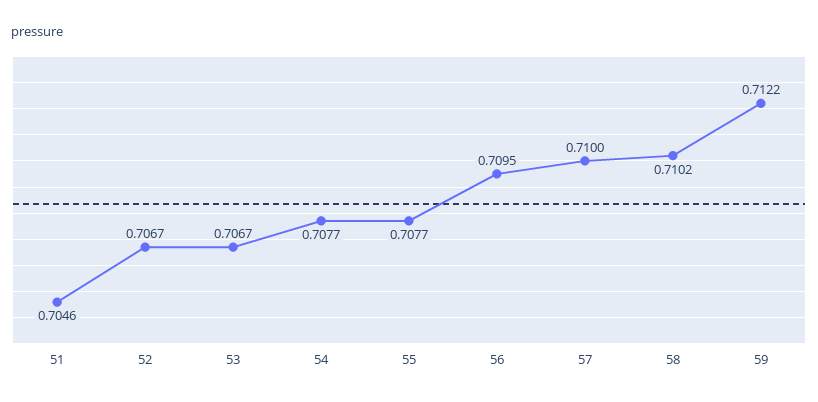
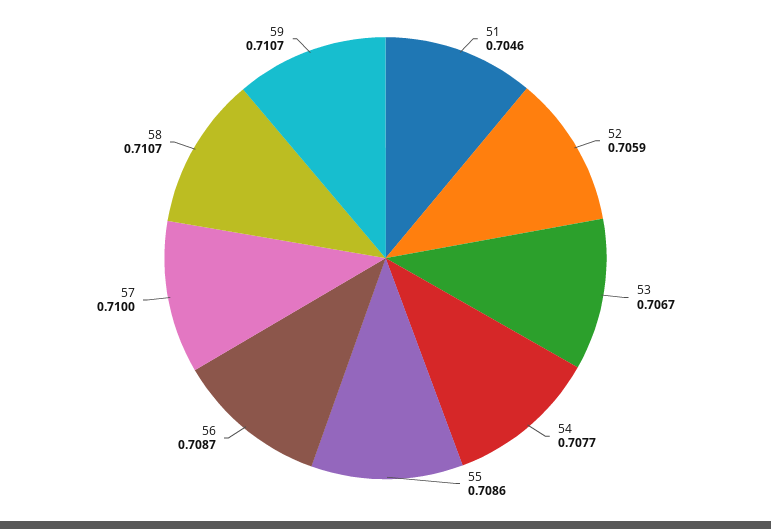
52: 0.7067 -> 0.7059
55: 0.7077 -> 0.7086
56: 0.7095 -> 0.7087
58: 0.7102 -> 0.7107
59: 0.7122 -> 0.7107

